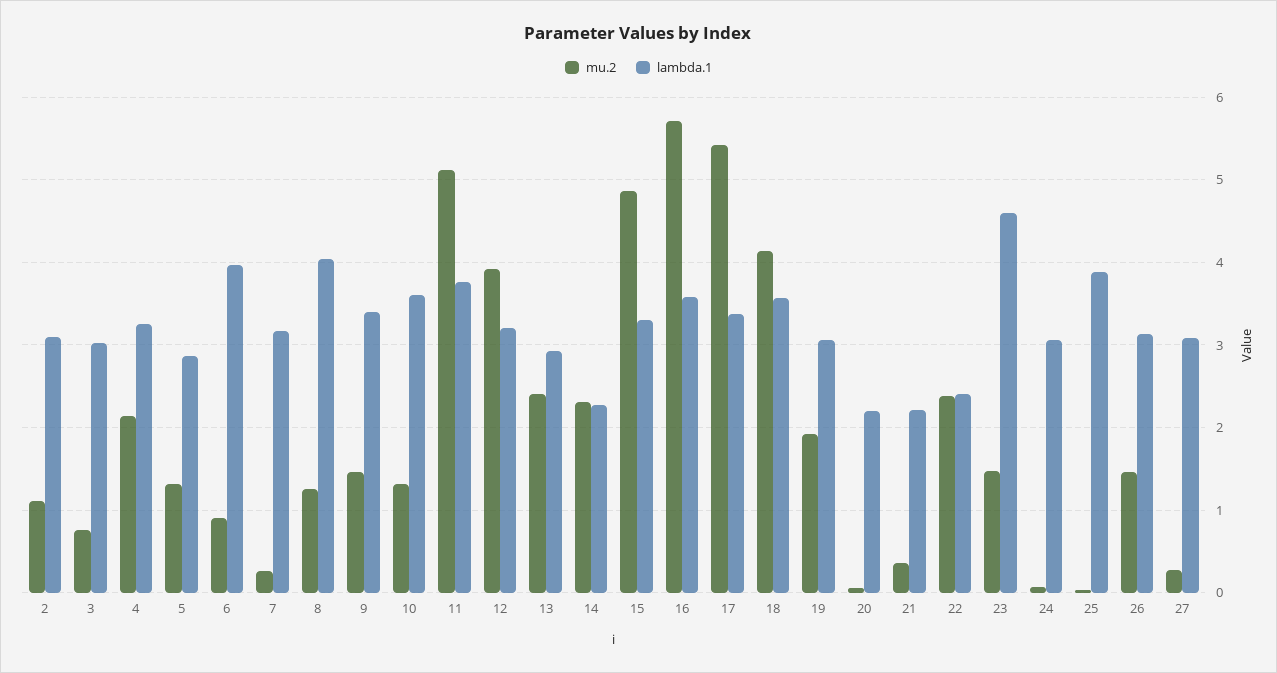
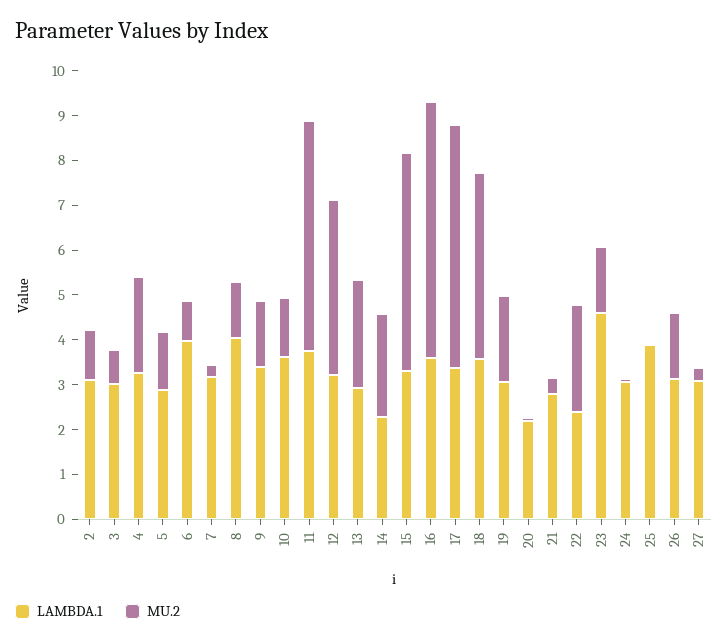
lambda.1, 21: 2.2 -> 2.8

